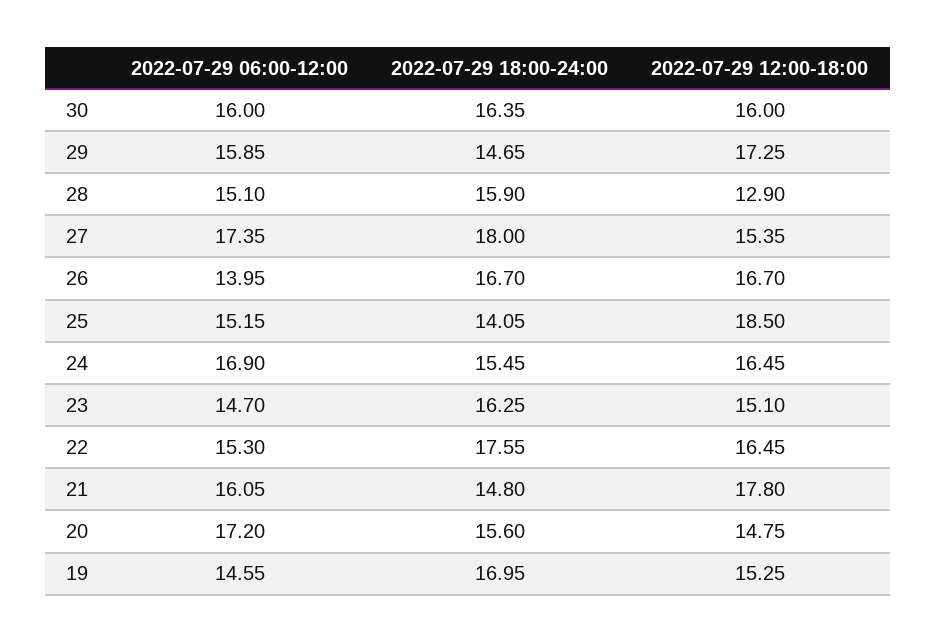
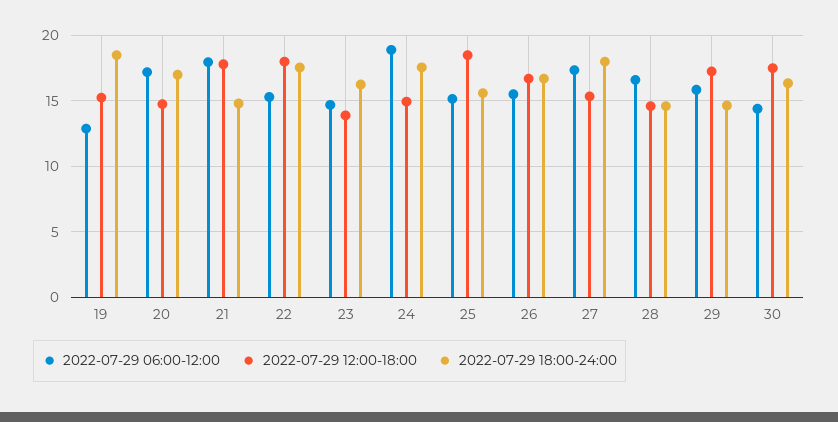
2022-07-29 06:00-12:00, 30: 16 -> 14.5
2022-07-29 12:00-18:00, 30: 16 -> 17.5
2022-07-29 06:00-12:00, 28: 15.1 -> 16.5
2022-07-29 18:00-24:00, 28: 15.9 -> 14.5
2022-07-29 12:00-18:00, 28: 12.9 -> 14.5
2022-07-29 06:00-12:00, 26: 13.95 -> 15.5
2022-07-29 18:00-24:00, 25: 14.05 -> 15.5
2022-07-29 06:00-12:00, 24: 16.9 -> 19
2022-07-29 18:00-24:00, 24: 15.45 -> 17.5
2022-07-29 12:00-18:00, 24: 16.45 -> 15
2022-07-29 12:00-18:00, 23: 15.1 -> 14
2022-07-29 12:00-18:00, 22: 16.45 -> 18
2022-07-29 06:00-12:00, 21: 16.05 -> 18
2022-07-29 18:00-24:00, 20: 15.6 -> 17
2022-07-29 06:00-12:00, 19: 14.55 -> 13
2022-07-29 18:00-24:00, 19: 16.95 -> 18.5

